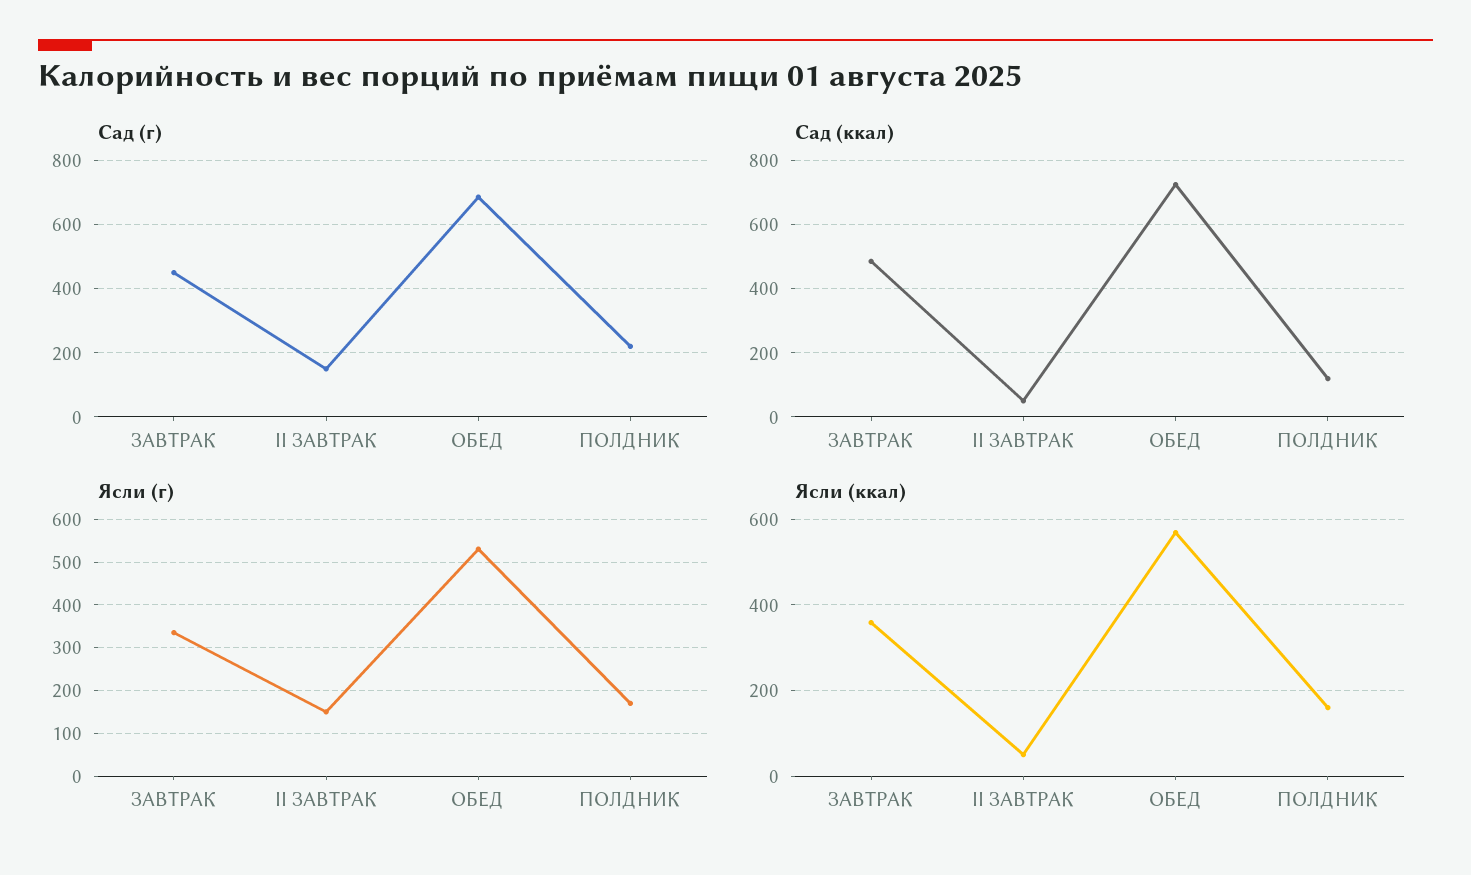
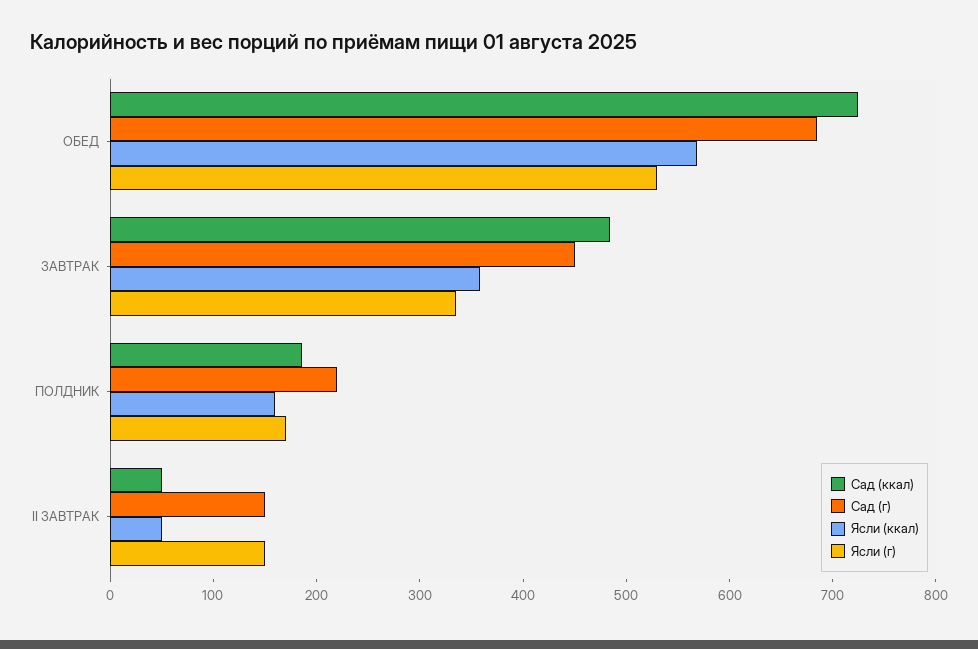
Сад (ккал), ПОЛДНИК: 120 -> 180

